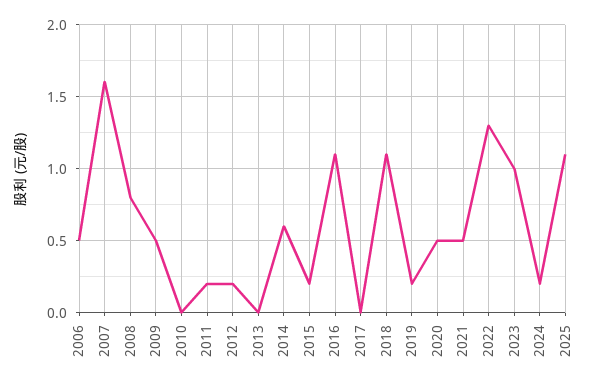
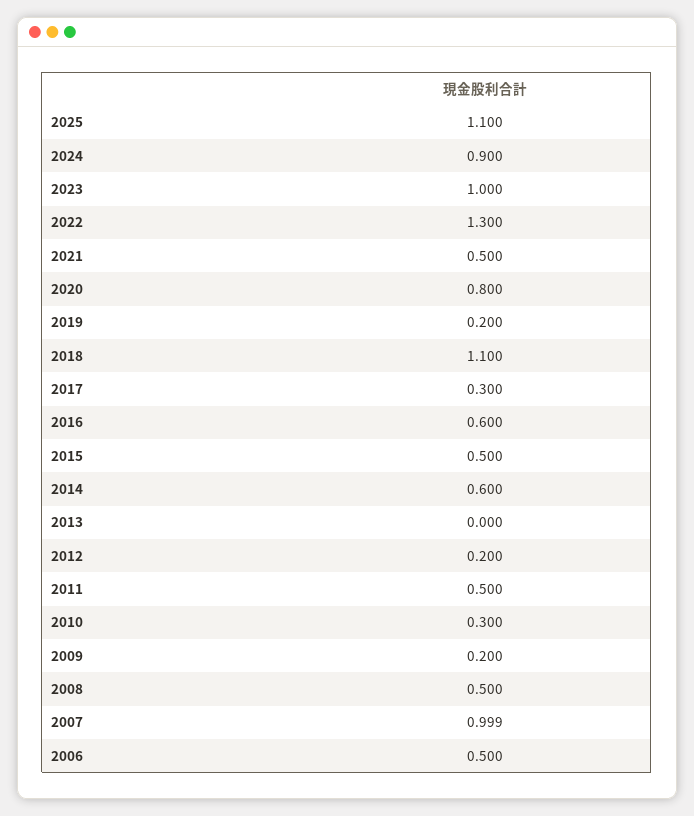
2007: 1.6 -> 0.999
2008: 0.8 -> 0.5
2009: 0.5 -> 0.2
2010: 0 -> 0.3
2011: 0.2 -> 0.5
2015: 0.2 -> 0.5
2016: 1.1 -> 0.6
2017: 0 -> 0.3
2020: 0.5 -> 0.8
2024: 0.2 -> 0.9

